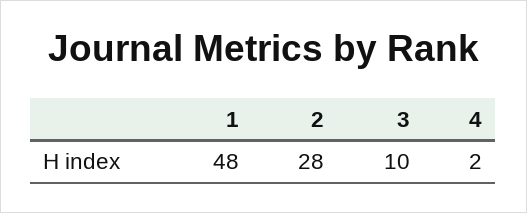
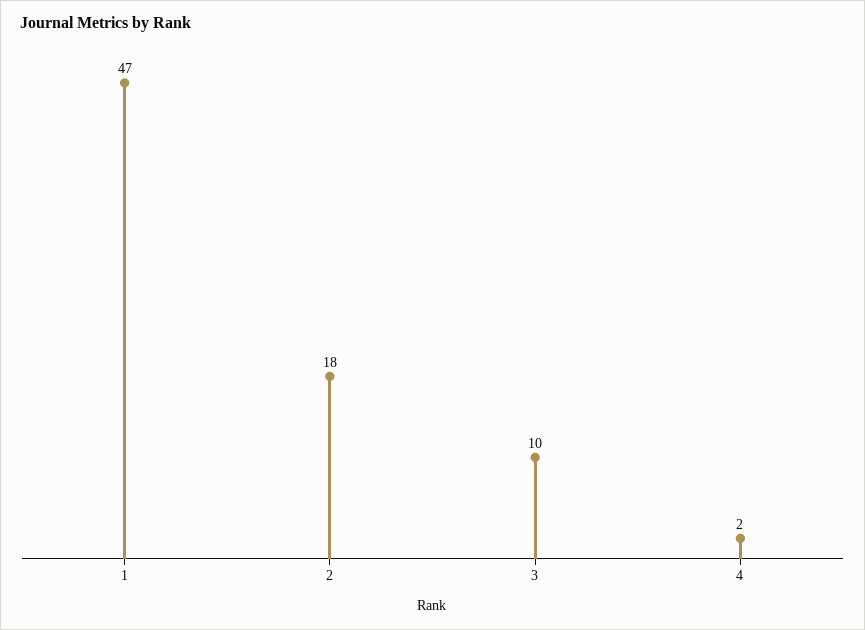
1: 48 -> 47
2: 28 -> 18

